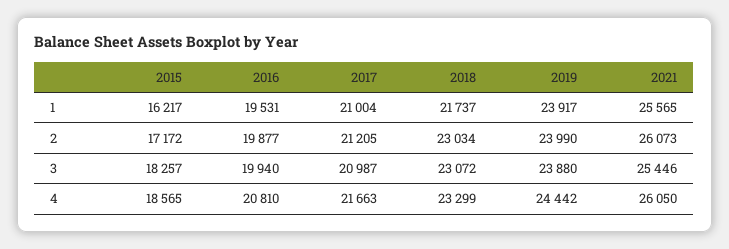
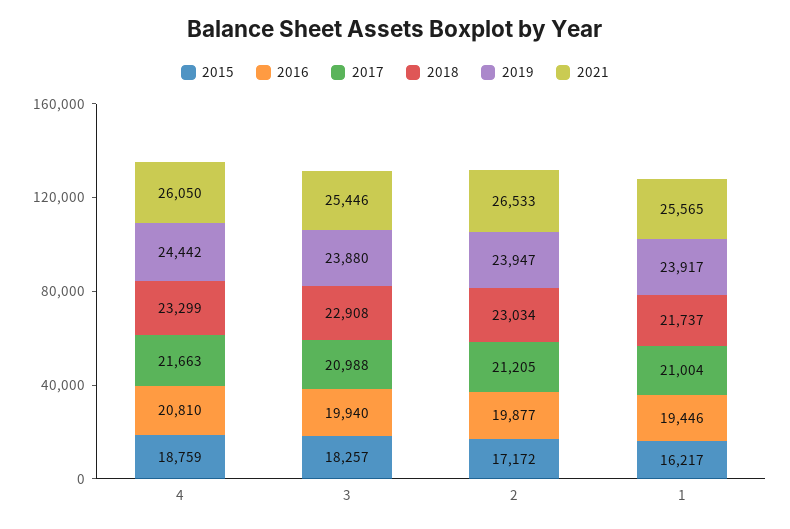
2016, 1: 19531 -> 19446
2019, 2: 23990 -> 23947
2021, 2: 26073 -> 26533
2017, 3: 20987 -> 20988
2018, 3: 23072 -> 22908
2015, 4: 18565 -> 18759

